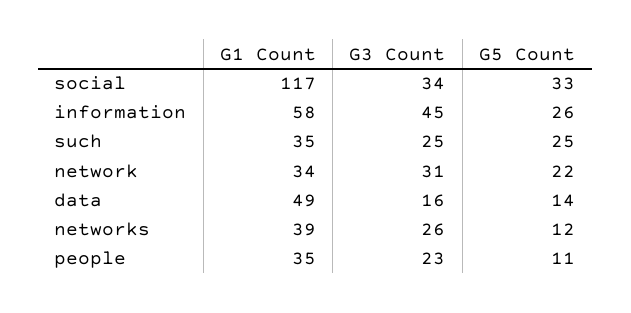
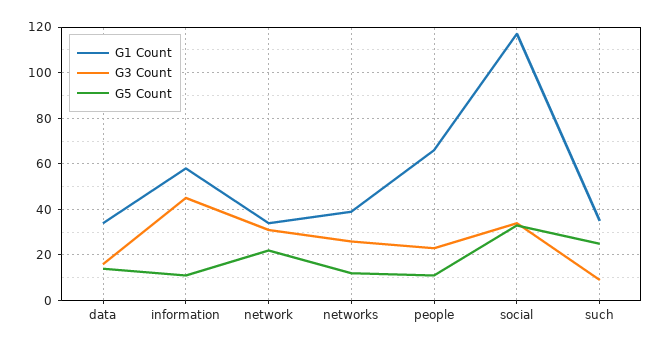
G5 Count, information: 26 -> 10
G3 Count, such: 25 -> 10
G1 Count, data: 49 -> 35
G1 Count, people: 35 -> 65

